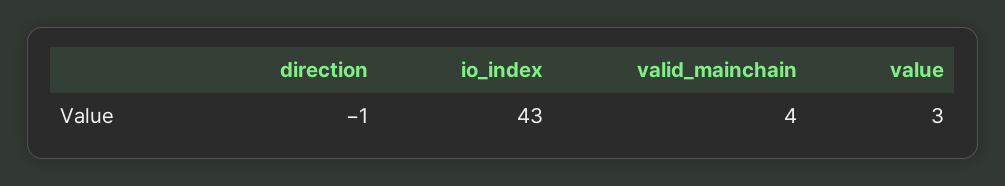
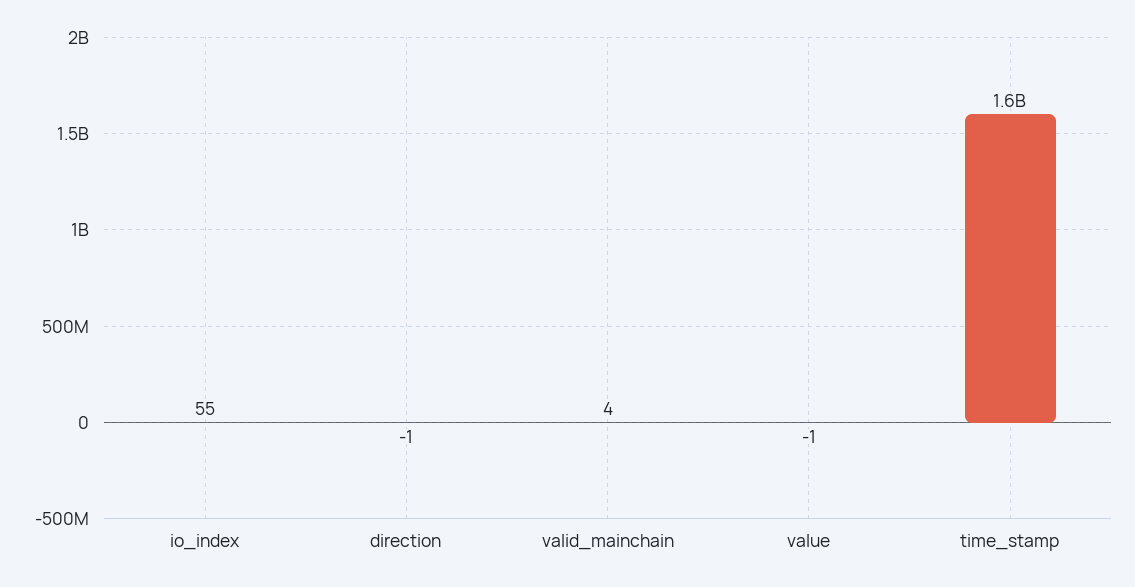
io_index: 43 -> 55
value: 3 -> -1
time_stamp: none -> 1600000000

